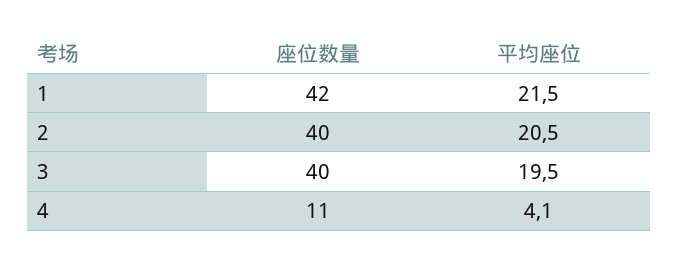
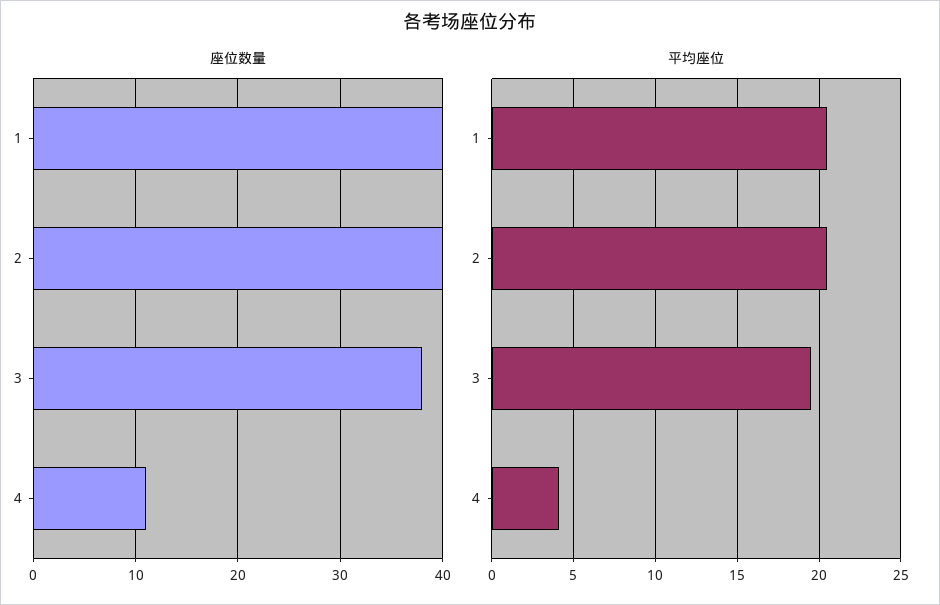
座位数量, 1: 42 -> 40
平均座位, 1: 21.5 -> 20.5
座位数量, 3: 40 -> 38

